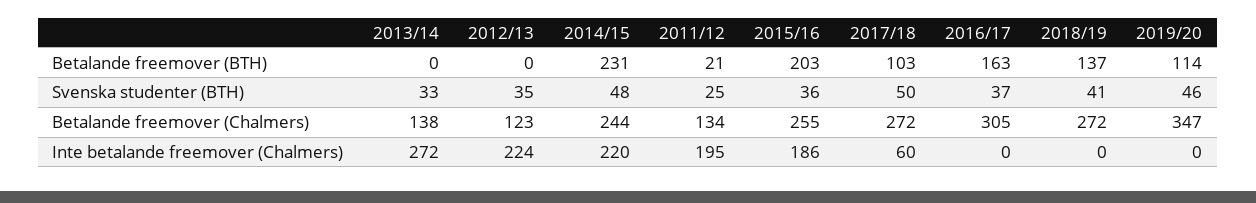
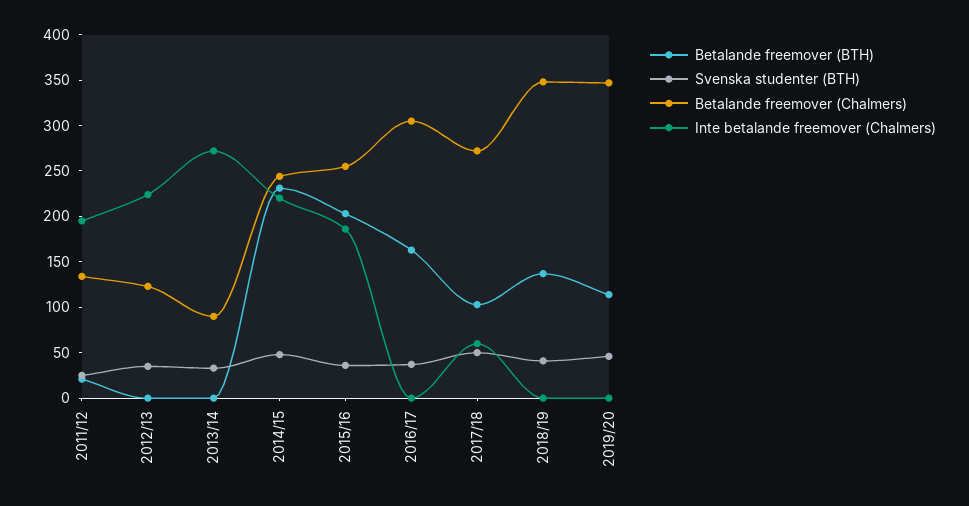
Betalande freemover (Chalmers), 2013/14: 138 -> 90
Betalande freemover (Chalmers), 2018/19: 272 -> 350

